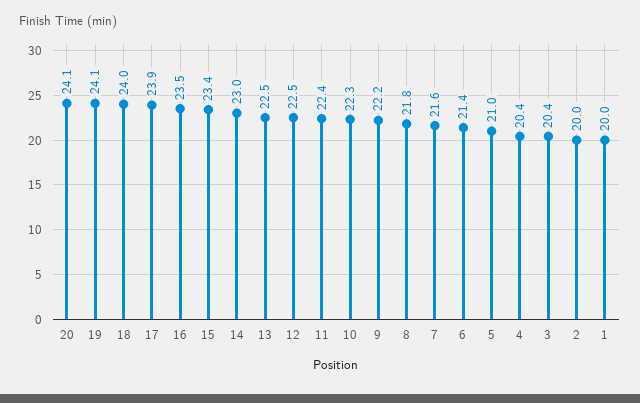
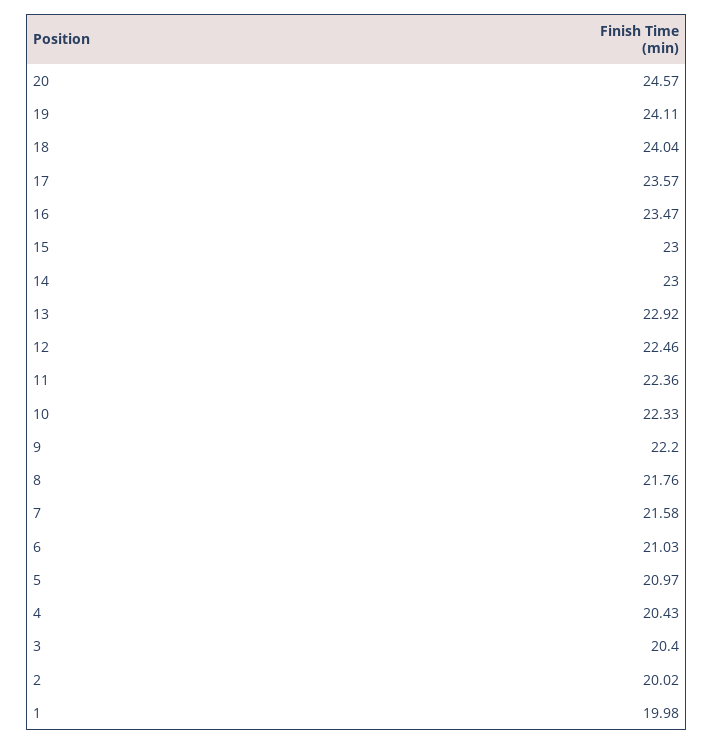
20: 24.1 -> 24.57
17: 23.9 -> 23.57
15: 23.4 -> 23
13: 22.5 -> 22.92
6: 21.4 -> 21.03

